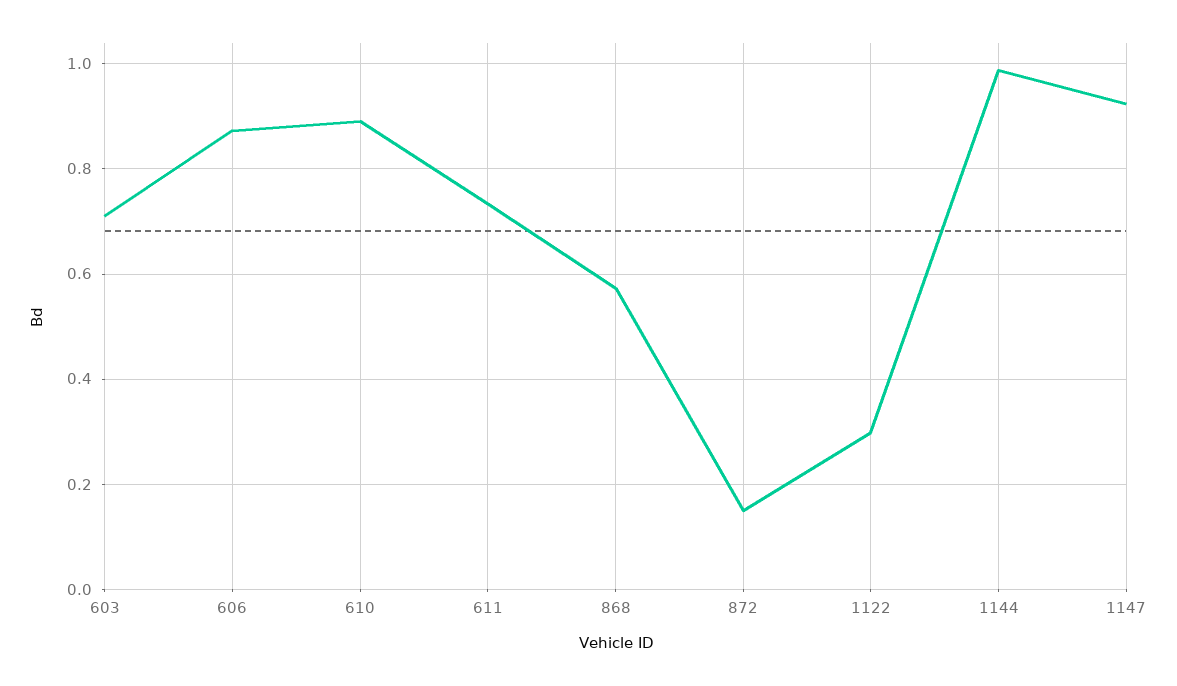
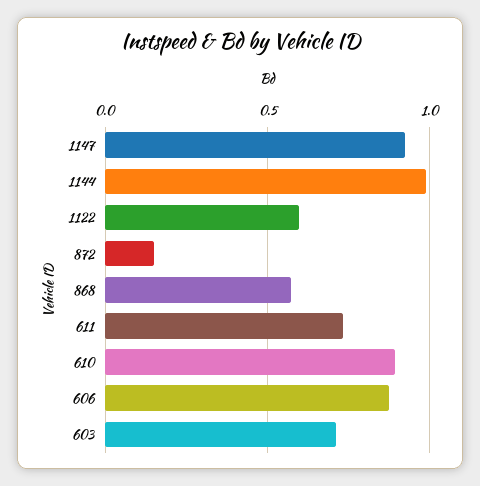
1122: 0.3 -> 0.6

